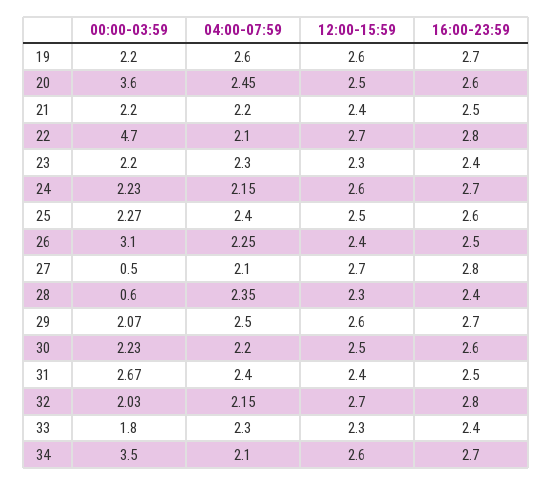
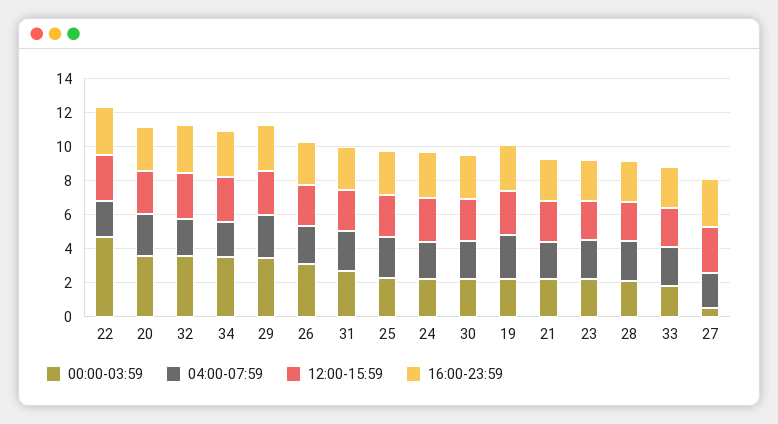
00:00-03:59, 28: 0.6 -> 2
00:00-03:59, 29: 2.07 -> 3.5
00:00-03:59, 32: 2.03 -> 3.5

